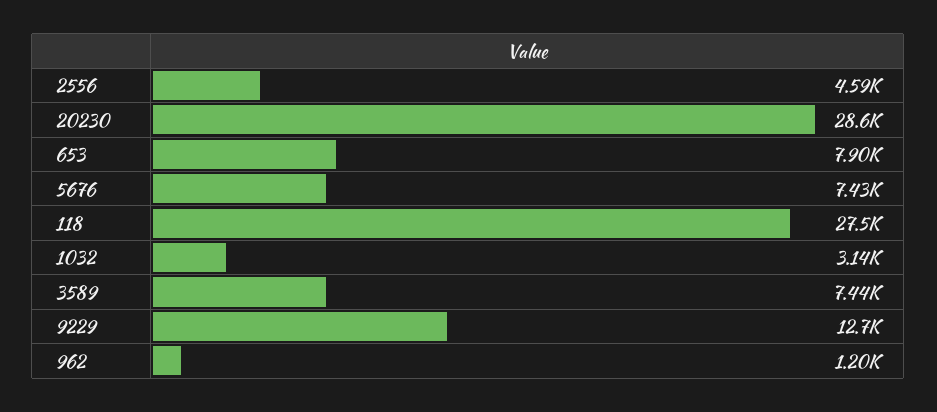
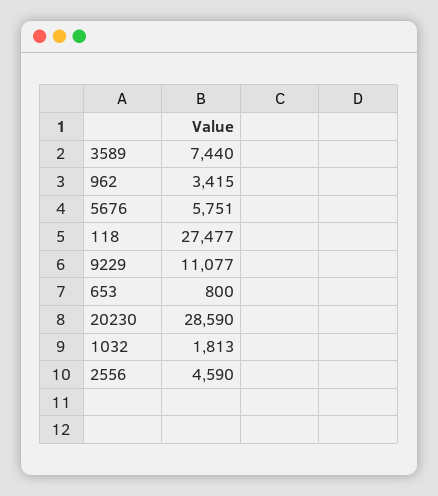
653: 7900 -> 800
5676: 7430 -> 5751
1032: 3140 -> 1813
9229: 12700 -> 11077
962: 1200 -> 3415

